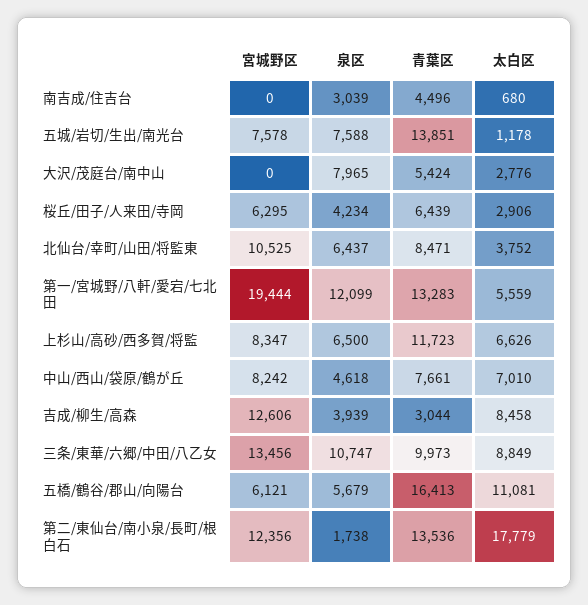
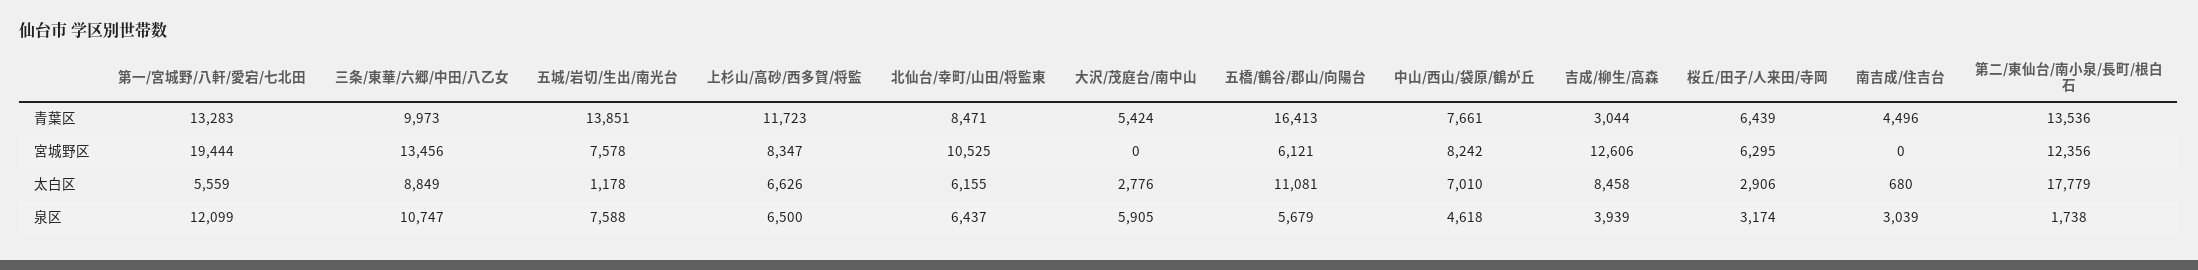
泉区, 大沢/茂庭台/南中山: 7965 -> 5905
泉区, 桜丘/田子/人来田/寺岡: 4234 -> 3174
太白区, 北仙台/幸町/山田/将監東: 3752 -> 6155

